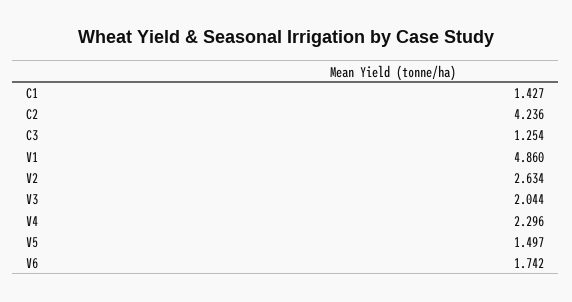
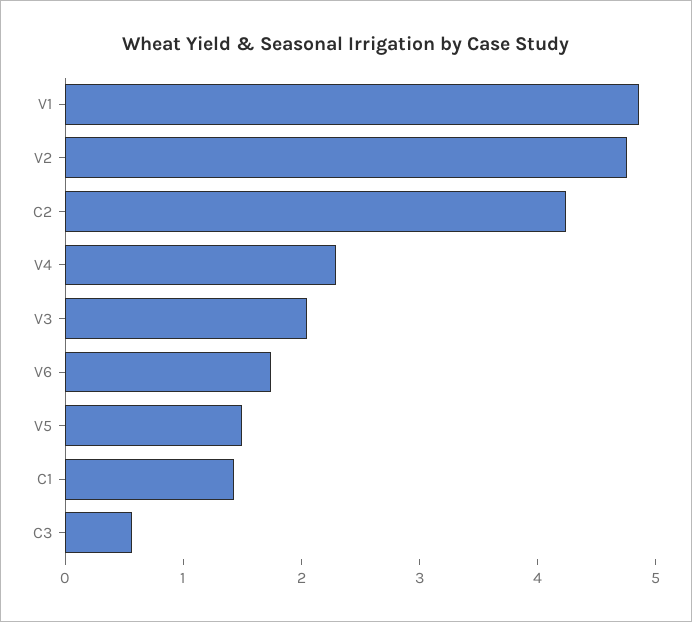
C3: 1.254 -> 0.6
V2: 2.634 -> 4.8

